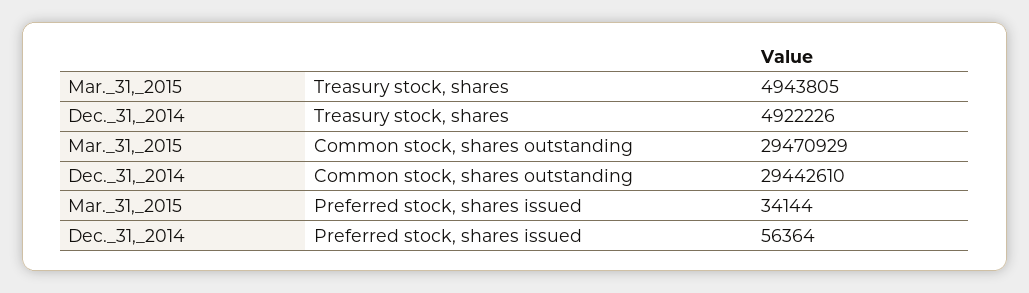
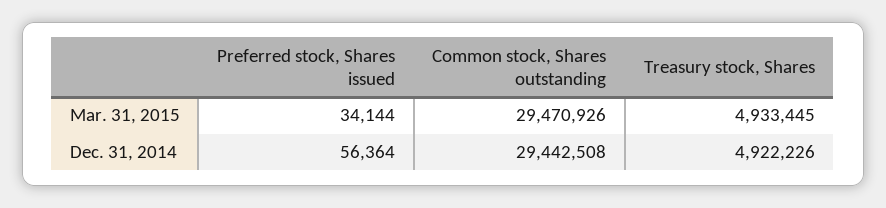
Mar._31,_2015, Treasury stock, shares: 4943805 -> 4933445
Mar._31,_2015, Common stock, shares outstanding: 29470929 -> 29470926
Dec._31,_2014, Common stock, shares outstanding: 29442610 -> 29442508

